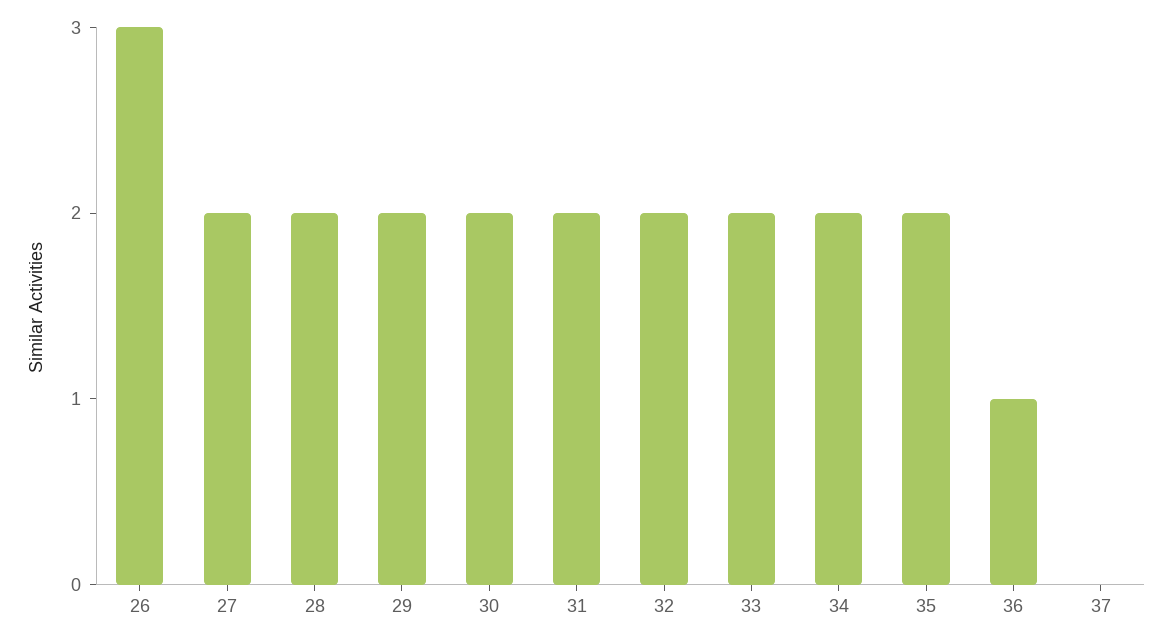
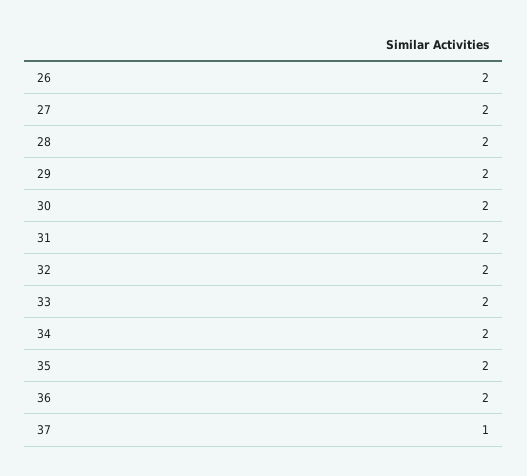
26: 3 -> 2
36: 1 -> 2
37: 0 -> 1

